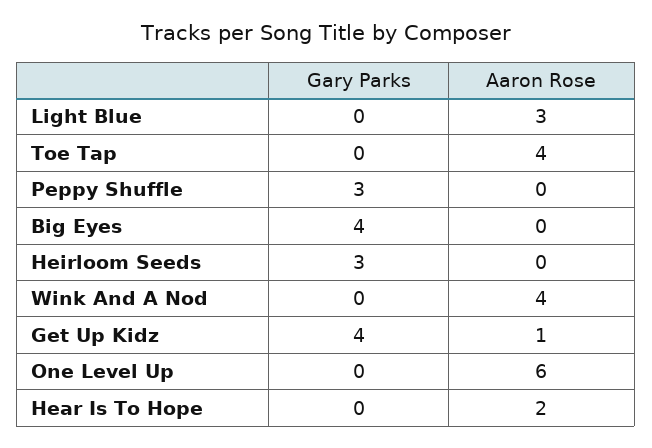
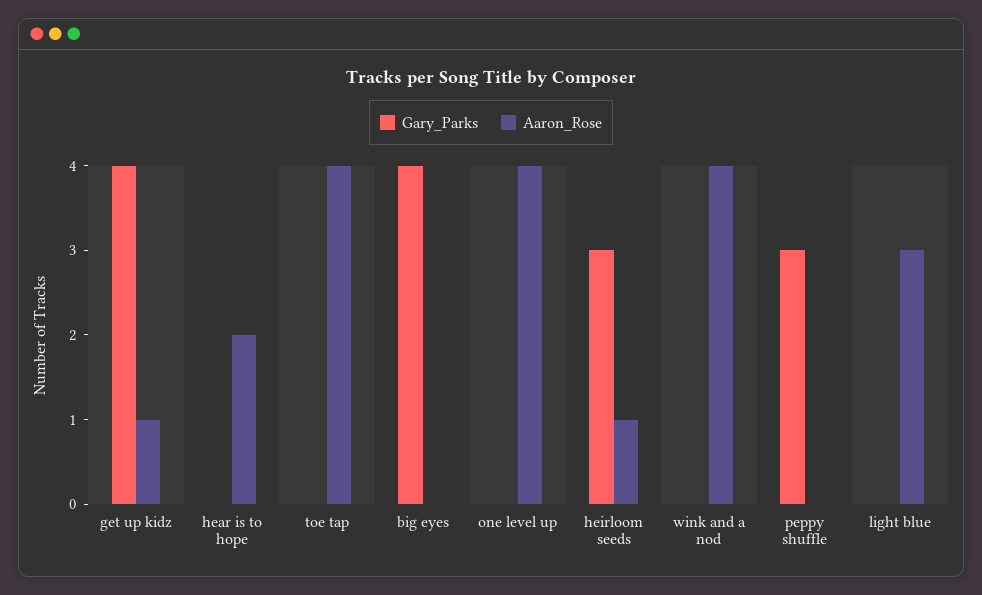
Aaron Rose, Heirloom Seeds: 0 -> 1
Aaron Rose, One Level Up: 6 -> 4

